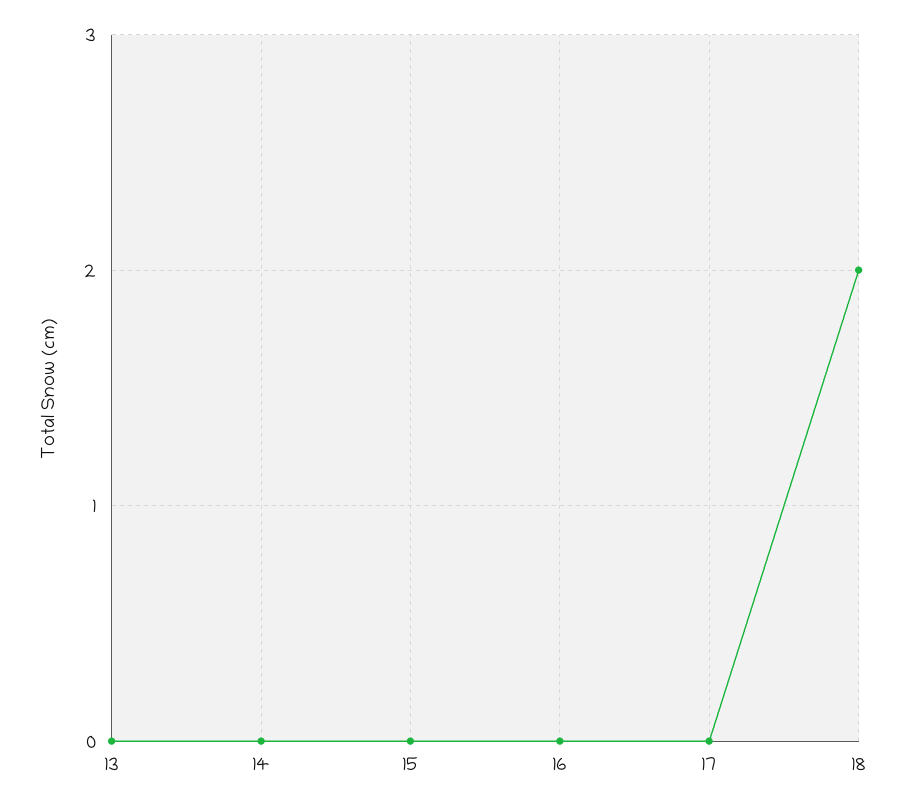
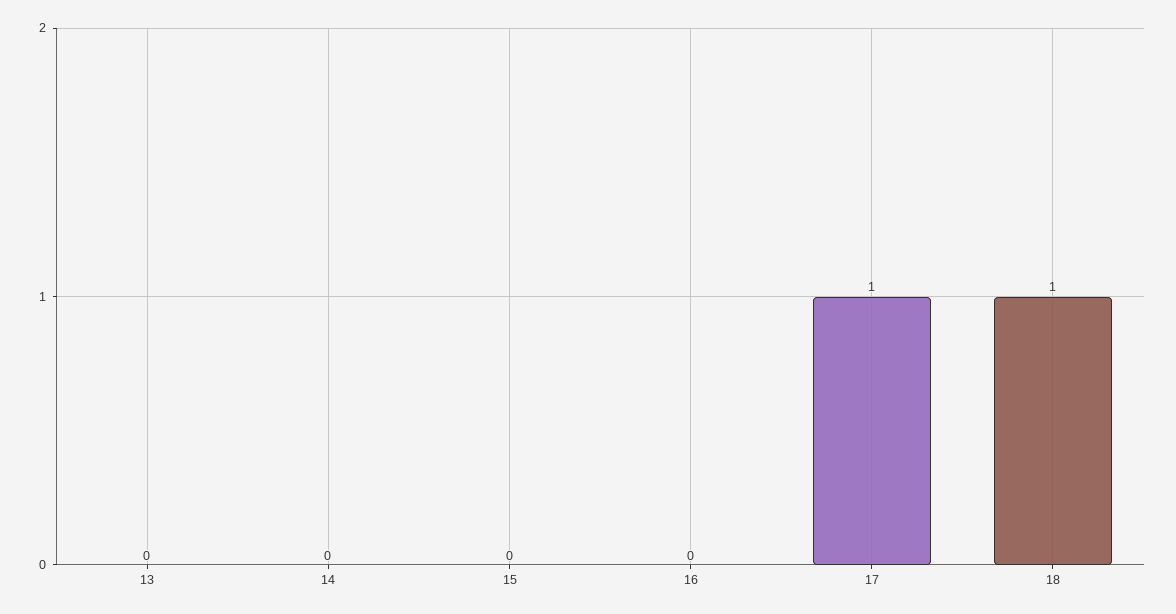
17: 0 -> 1
18: 2 -> 1

